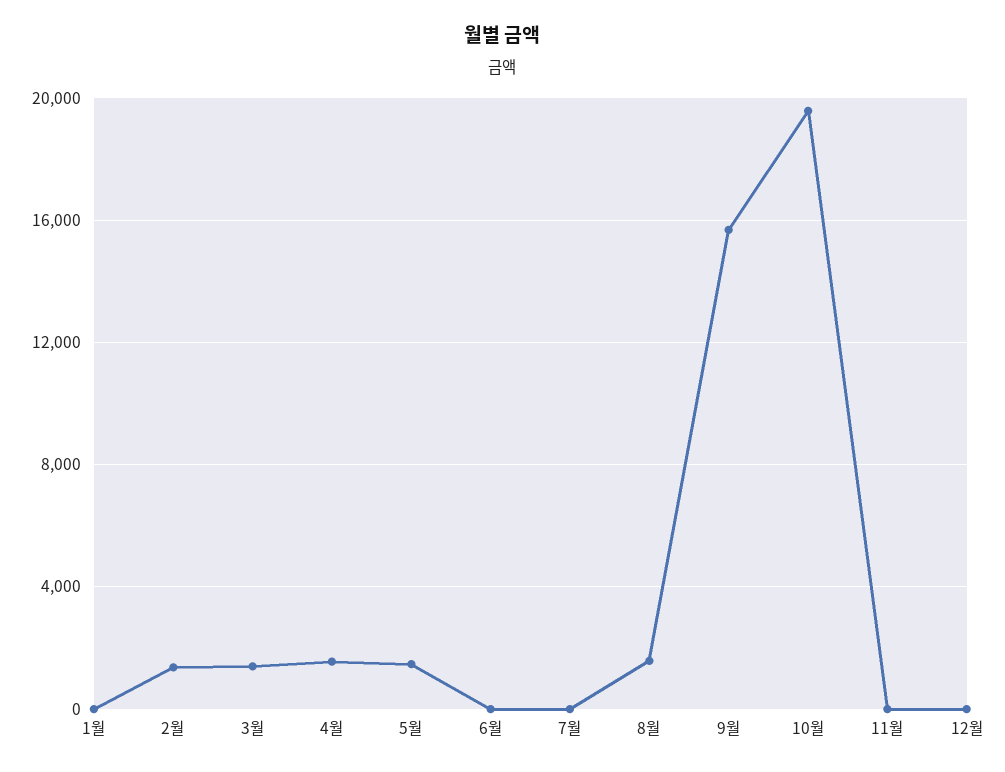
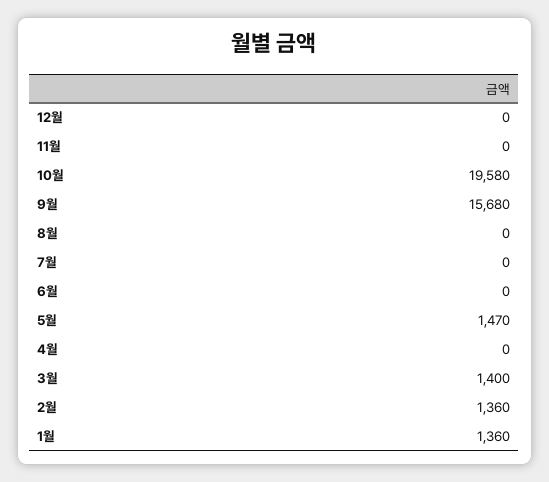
1월: 0 -> 1360
4월: 1500 -> 0
8월: 1500 -> 0

